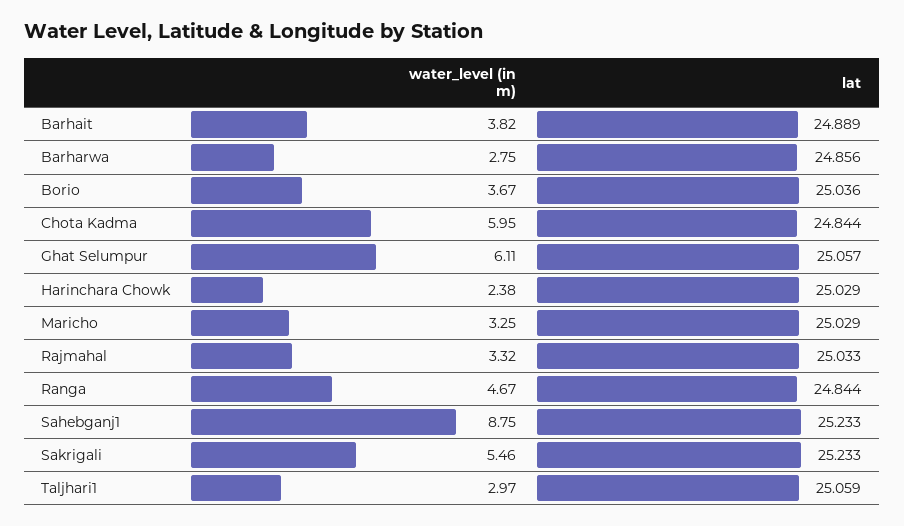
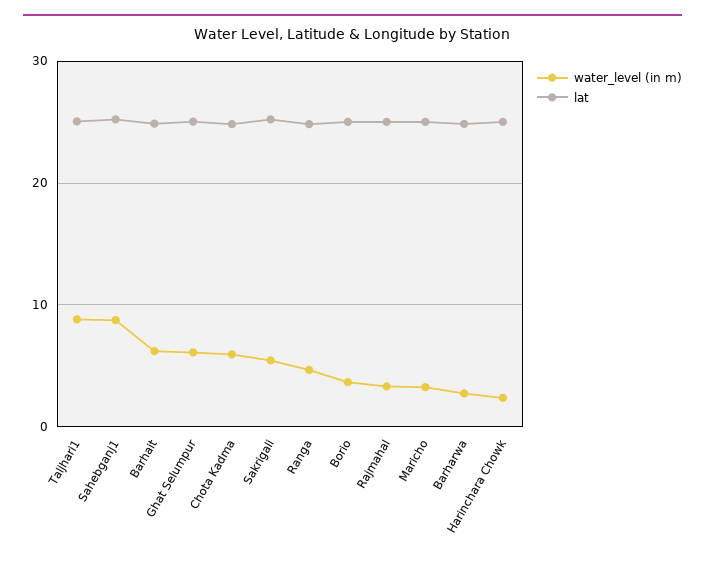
water_level (in m), Barhait: 3.82 -> 6
water_level (in m), Taljhari1: 2.97 -> 9

